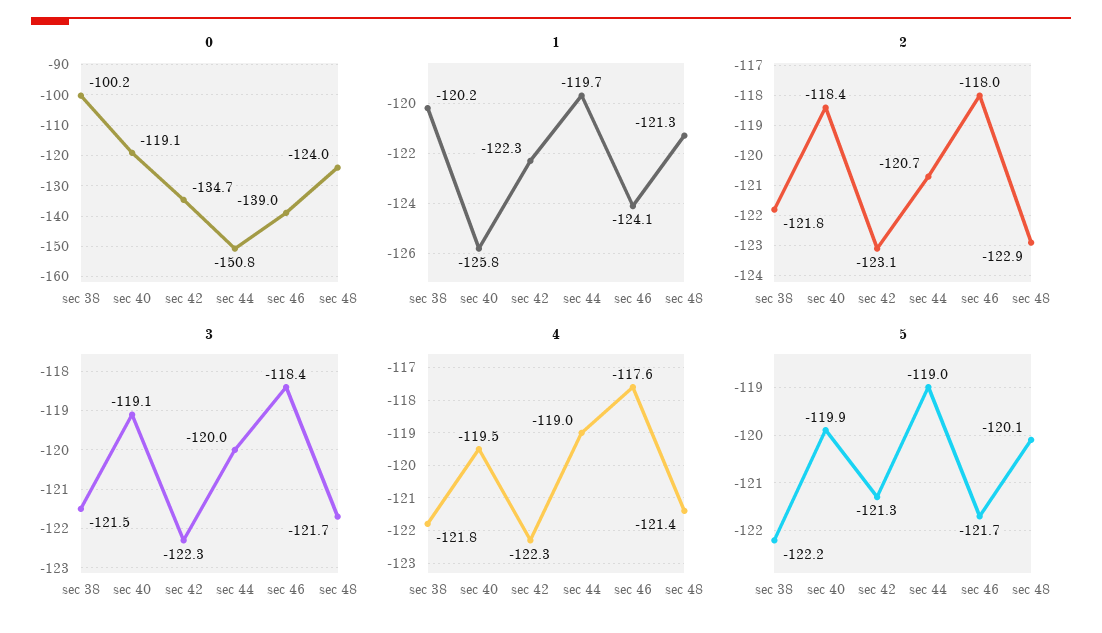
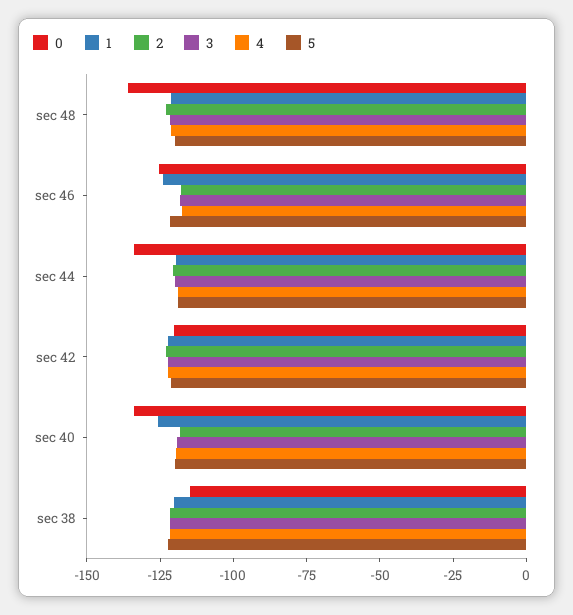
0, sec 38: -100.2 -> -115
0, sec 40: -119.1 -> -135
0, sec 42: -134.7 -> -120
0, sec 44: -150.8 -> -135
0, sec 46: -139 -> -125
0, sec 48: -124 -> -135

